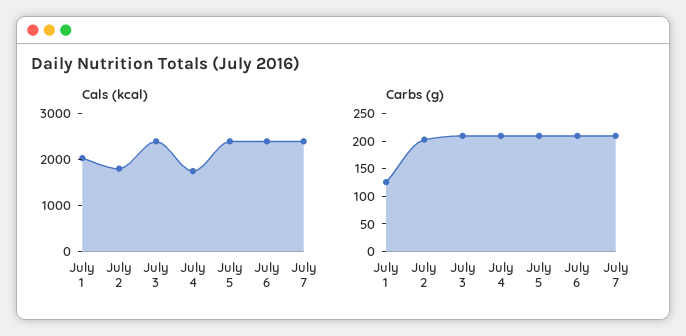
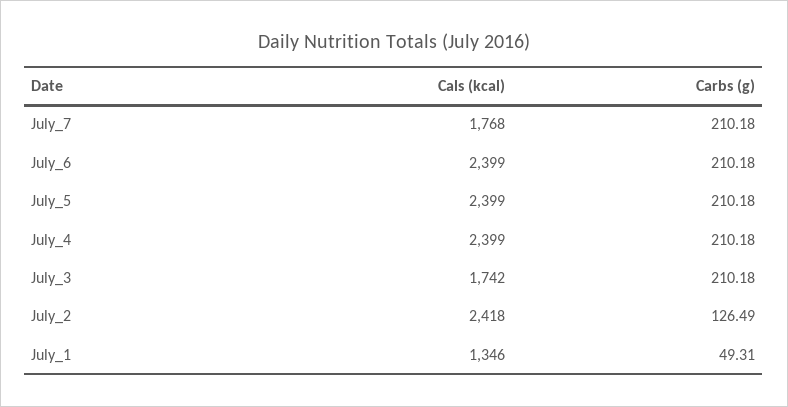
Cals (kcal), July 1: 2000 -> 1346
Cals (kcal), July 2: 1800 -> 2418
Cals (kcal), July 3: 2400 -> 1742
Cals (kcal), July 4: 1800 -> 2399
Cals (kcal), July 7: 2400 -> 1768
Carbs (g), July 1: 125 -> 49.31
Carbs (g), July 2: 200 -> 126.49

